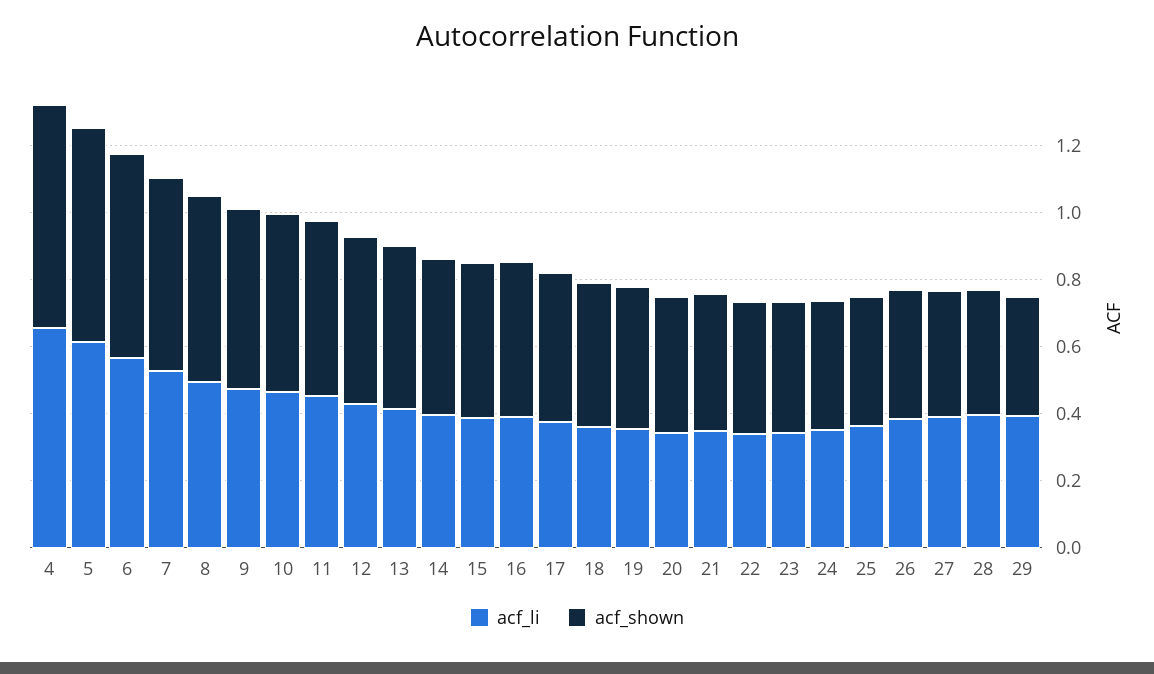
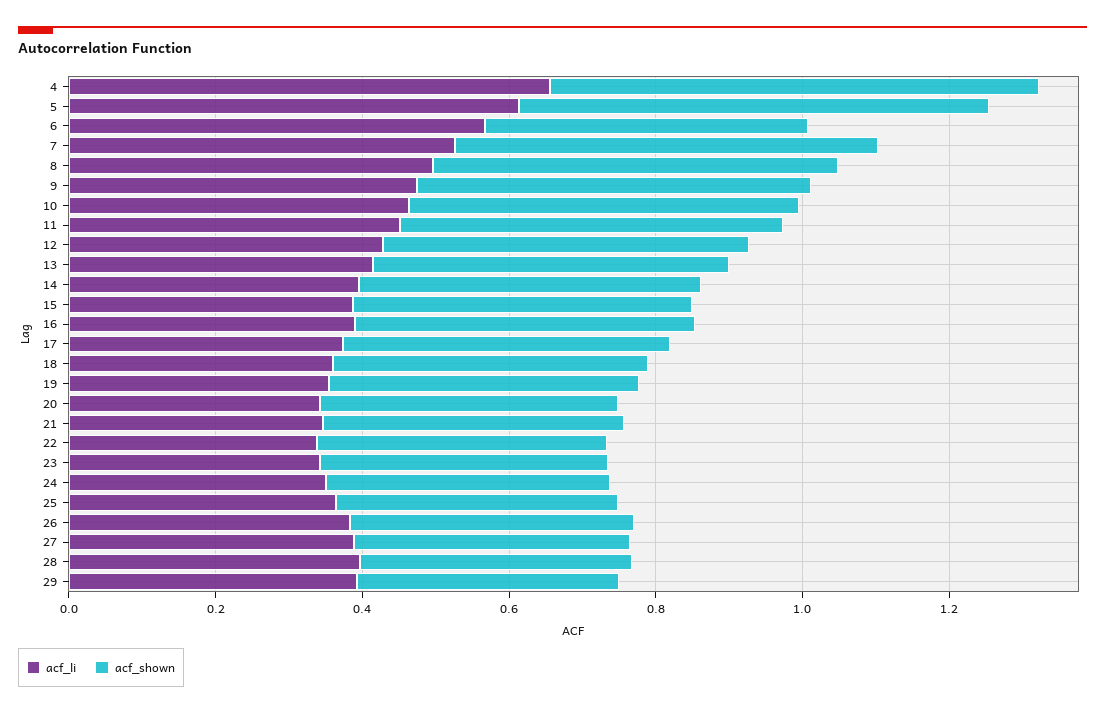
acf_shown, 6: 0.6 -> 0.45

